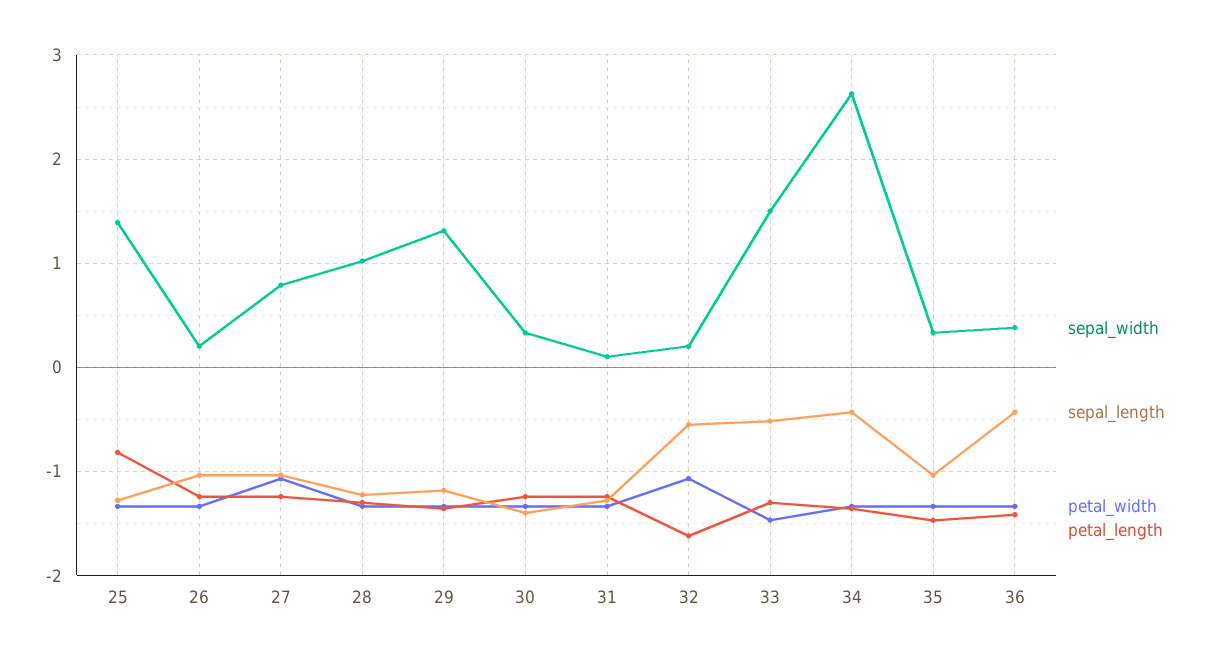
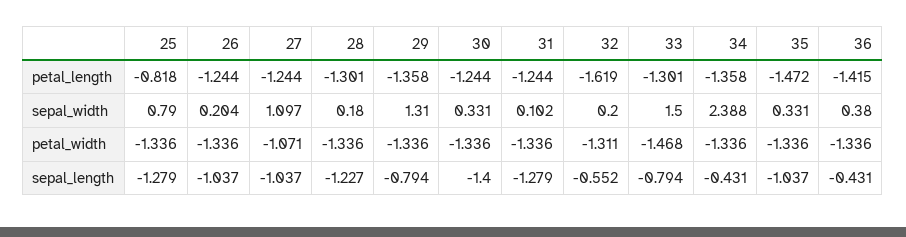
sepal_width, 25: 1.4 -> 0.79
sepal_width, 27: 0.8 -> 1.097
sepal_width, 28: 1 -> 0.18
sepal_length, 29: -1.2 -> -0.794
petal_width, 32: -1.1 -> -1.311
sepal_length, 33: -0.5 -> -0.794
sepal_width, 34: 2.6 -> 2.388

